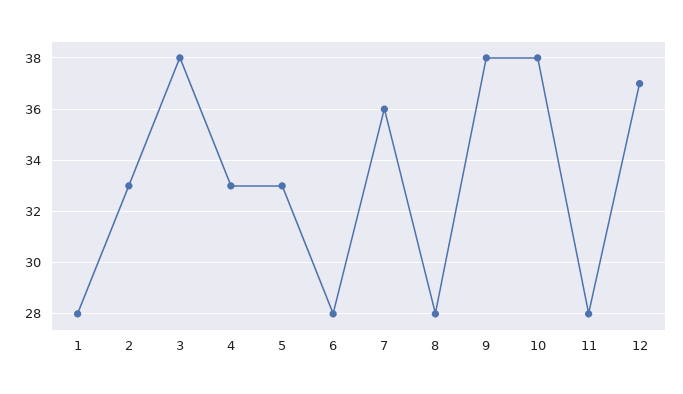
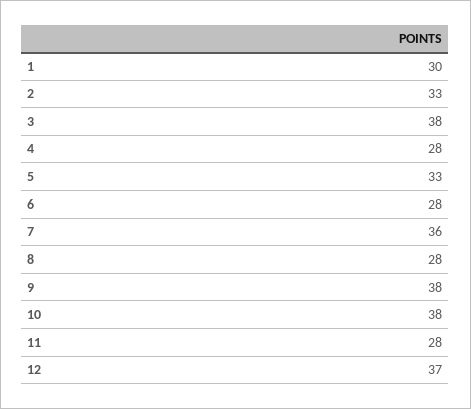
1: 28 -> 30
4: 33 -> 28

